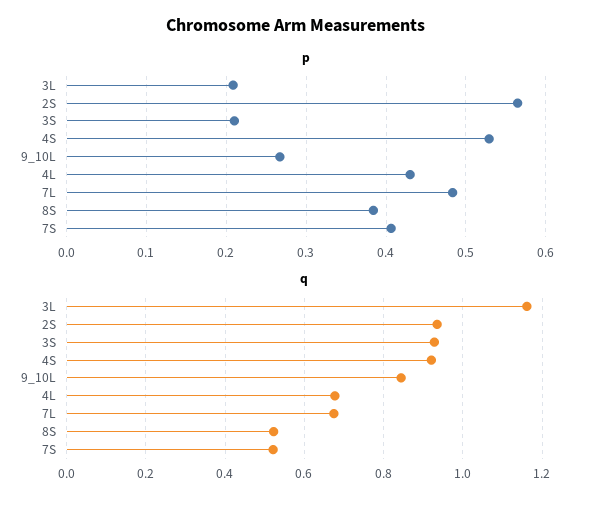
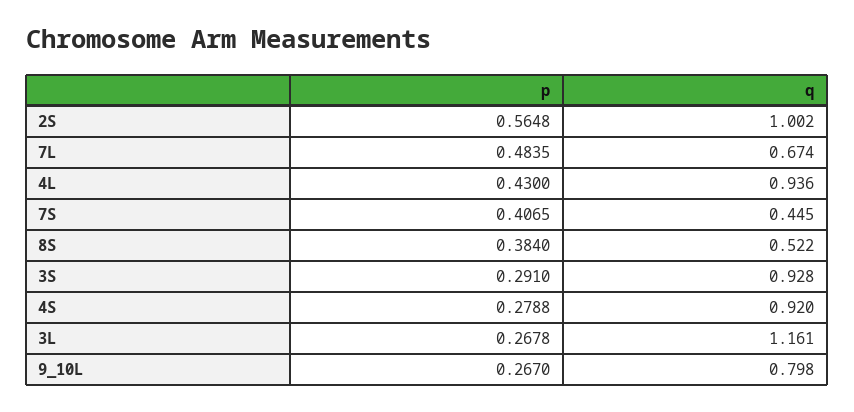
p, 3L: 0.21 -> 0.2678
p, 3S: 0.21 -> 0.291
p, 4S: 0.53 -> 0.2788
q, 2S: 0.94 -> 1.002
q, 9_10L: 0.84 -> 0.798
q, 4L: 0.68 -> 0.936
q, 7S: 0.52 -> 0.445

